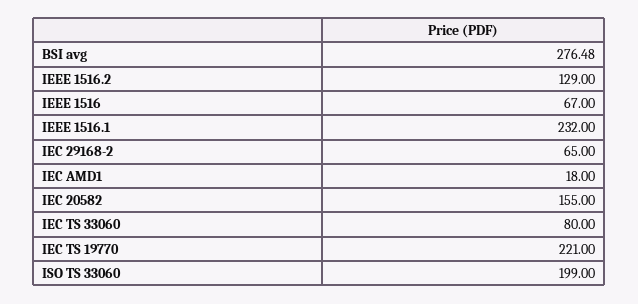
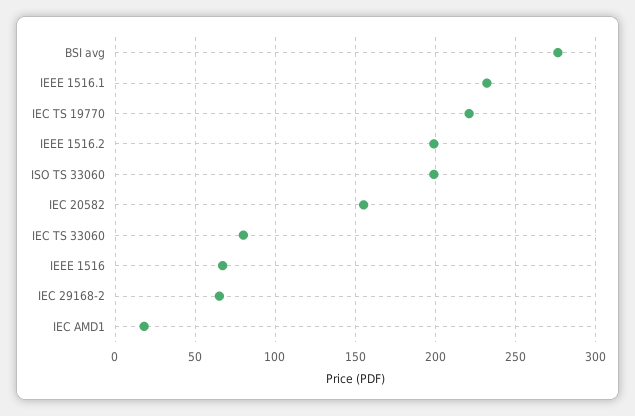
IEEE 1516.2: 129 -> 200

